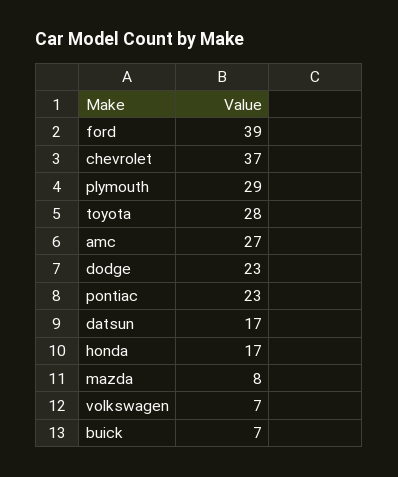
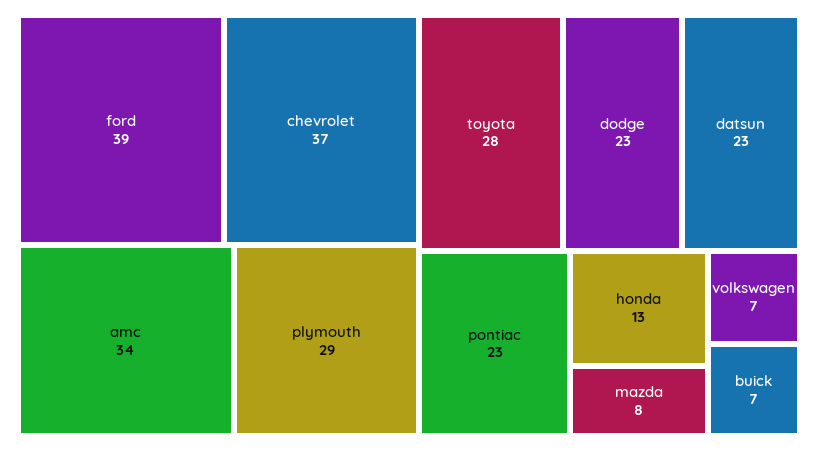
amc: 27 -> 34
datsun: 17 -> 23
honda: 17 -> 13

